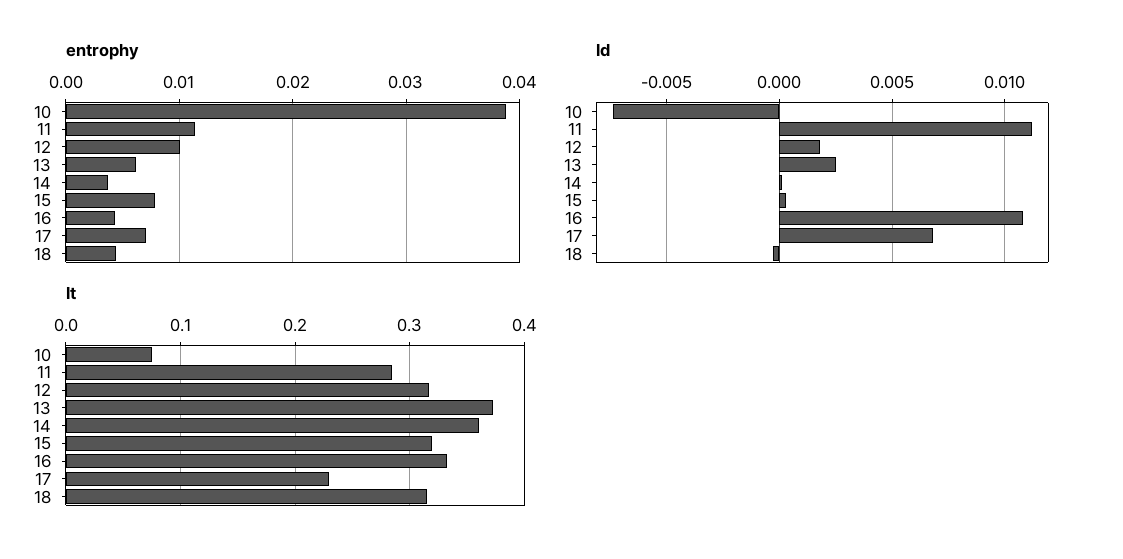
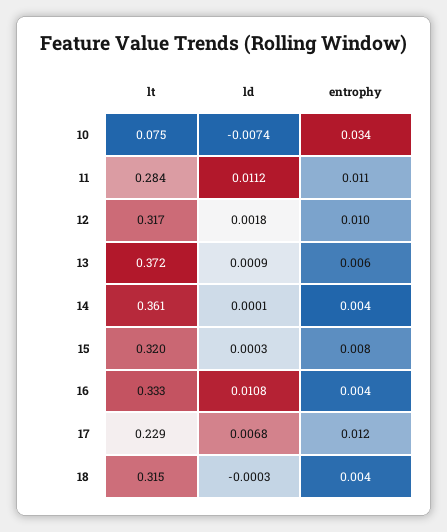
entrophy, 10: 0.039 -> 0.034
entrophy, 17: 0.007 -> 0.012
ld, 13: 0.0025 -> 0.0009

